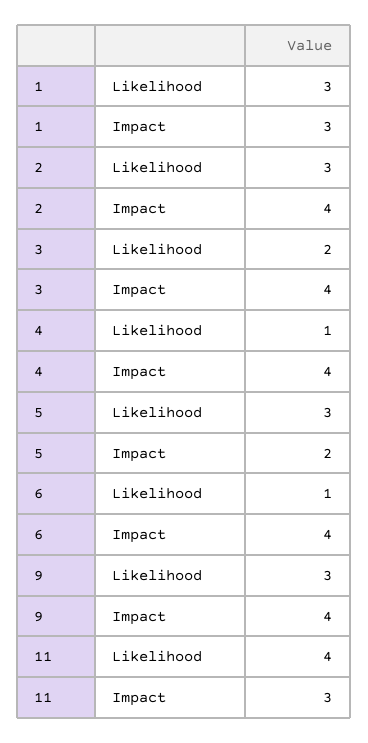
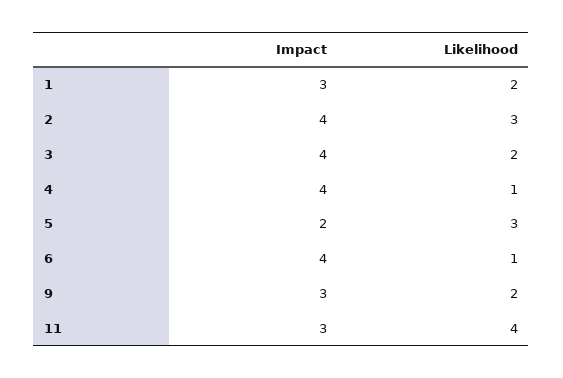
1, Likelihood: 3 -> 2
9, Likelihood: 3 -> 2
9, Impact: 4 -> 3

